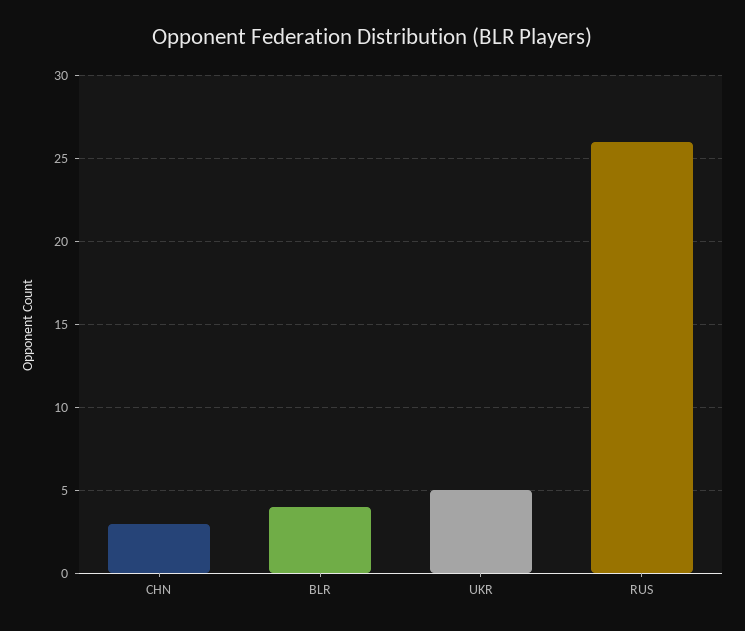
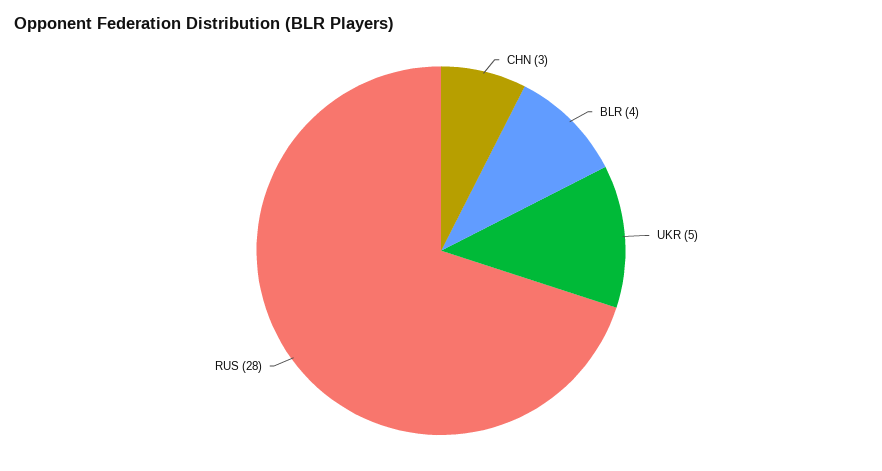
RUS: 26 -> 28

